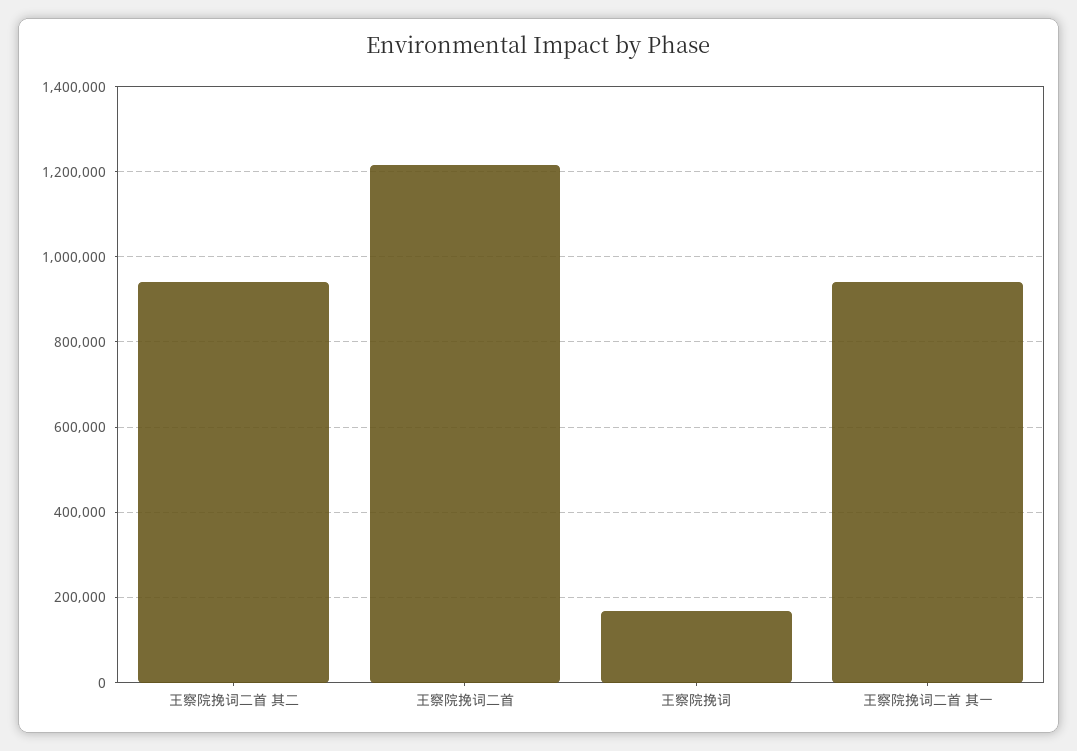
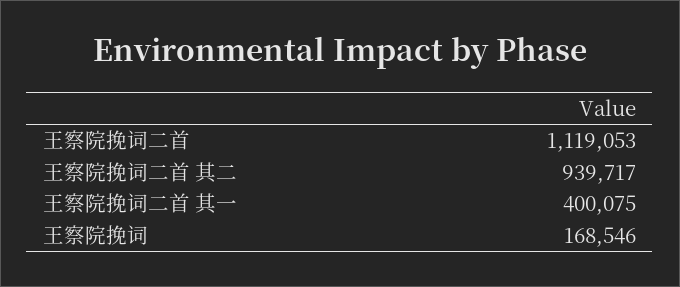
王察院挽词二首: 1220000 -> 1119053
王察院挽词二首 其一: 940000 -> 400075

